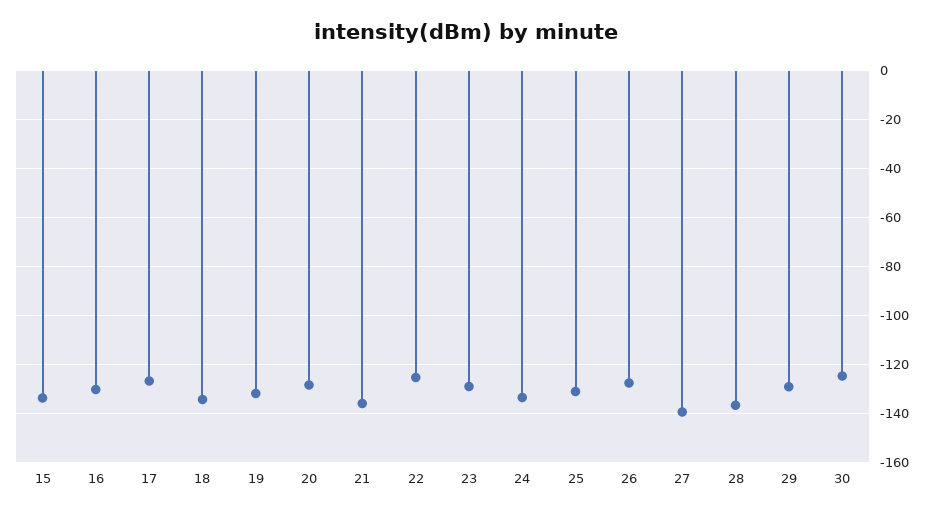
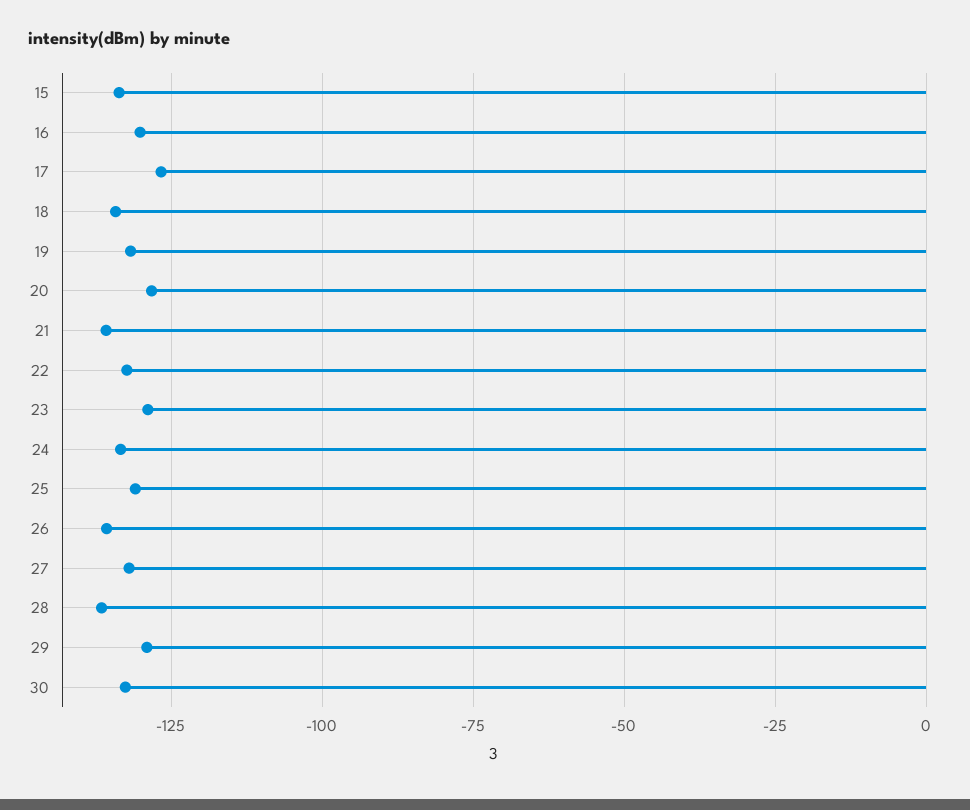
22: -125 -> -132.5
26: -127.5 -> -135
27: -140 -> -132.5
30: -125 -> -132.5

